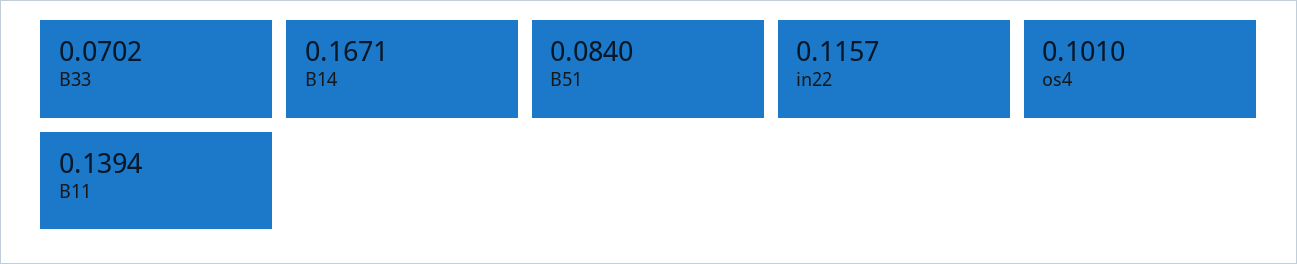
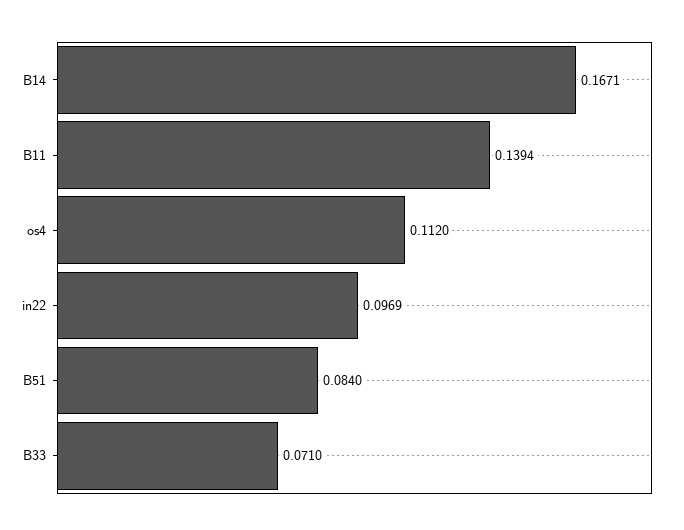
B33: 0.0702 -> 0.071
in22: 0.1157 -> 0.0969
os4: 0.101 -> 0.112

